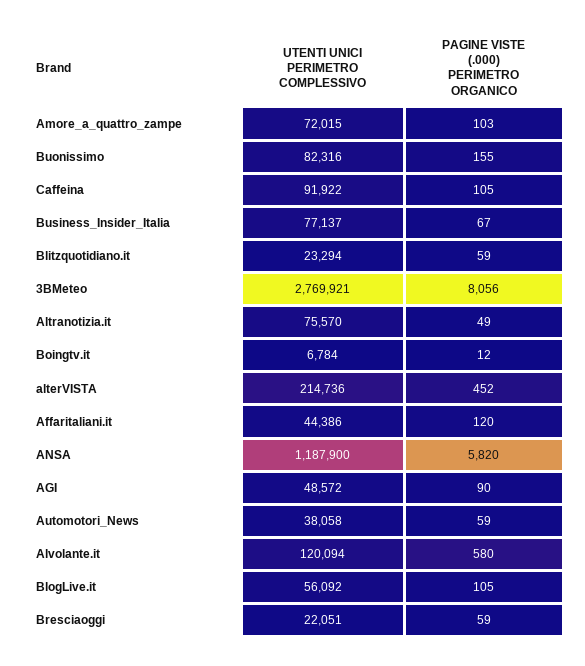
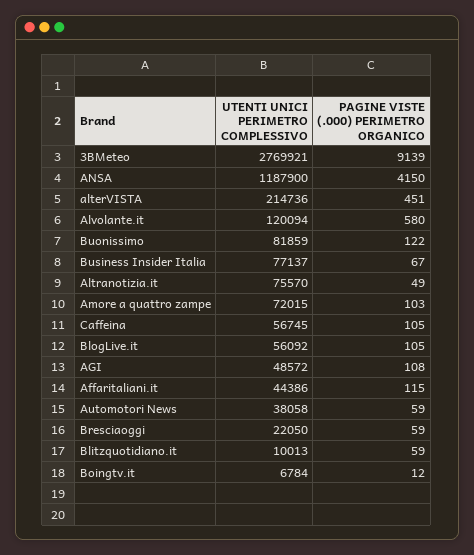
UTENTI UNICI PERIMETRO COMPLESSIVO, Buonissimo: 82316 -> 81859
PAGINE VISTE (.000) PERIMETRO ORGANICO, Buonissimo: 155 -> 122
UTENTI UNICI PERIMETRO COMPLESSIVO, Caffeina: 91922 -> 56745
UTENTI UNICI PERIMETRO COMPLESSIVO, Blitzquotidiano.it: 23294 -> 10013
PAGINE VISTE (.000) PERIMETRO ORGANICO, 3BMeteo: 8056 -> 9139
PAGINE VISTE (.000) PERIMETRO ORGANICO, alterVISTA: 452 -> 451
PAGINE VISTE (.000) PERIMETRO ORGANICO, Affaritaliani.it: 120 -> 115
PAGINE VISTE (.000) PERIMETRO ORGANICO, ANSA: 5820 -> 4150
PAGINE VISTE (.000) PERIMETRO ORGANICO, AGI: 90 -> 108
UTENTI UNICI PERIMETRO COMPLESSIVO, Bresciaoggi: 22051 -> 22050

